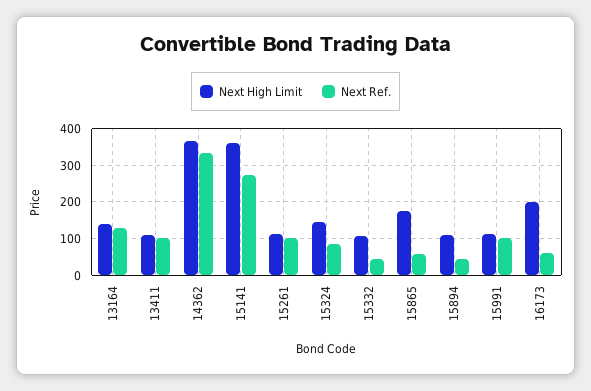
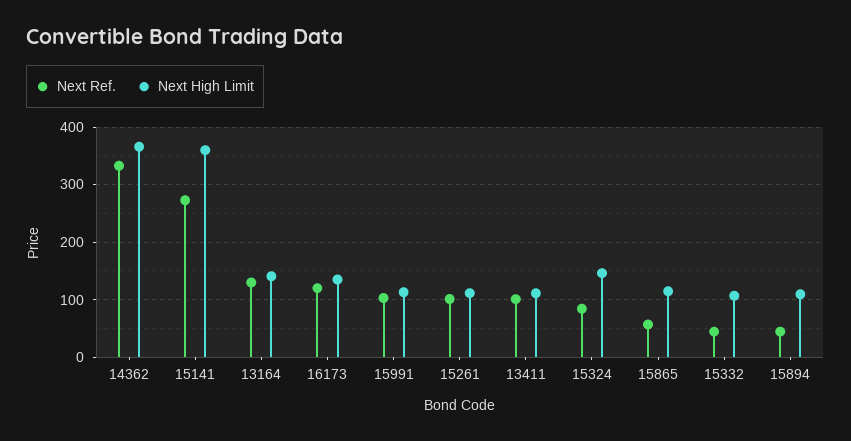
Next High Limit, 15865: 180 -> 120
Next High Limit, 16173: 200 -> 140
Next Ref., 16173: 60 -> 120

